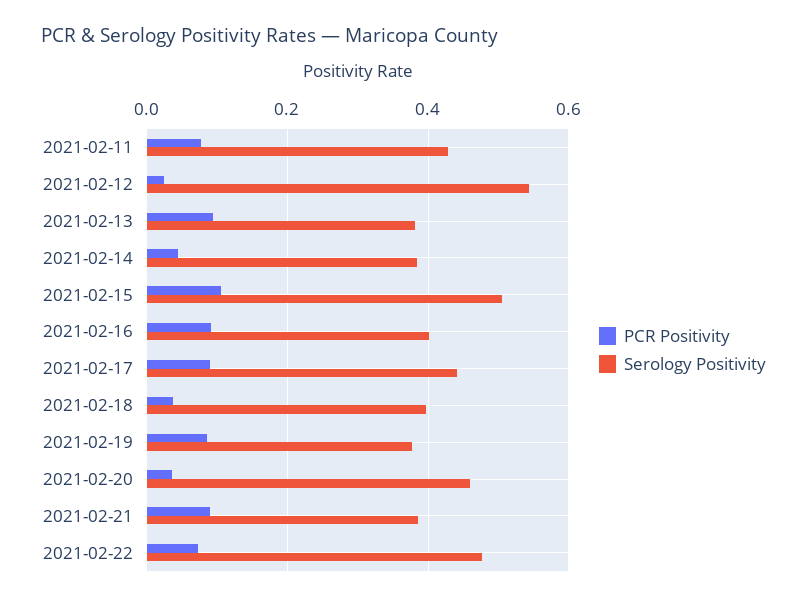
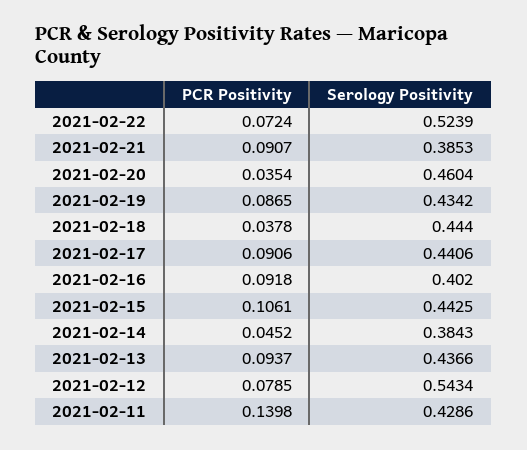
PCR Positivity, 2021-02-11: 0.08 -> 0.1398
PCR Positivity, 2021-02-12: 0.02 -> 0.0785
Serology Positivity, 2021-02-13: 0.38 -> 0.4366
Serology Positivity, 2021-02-15: 0.5 -> 0.4425
Serology Positivity, 2021-02-18: 0.4 -> 0.444
Serology Positivity, 2021-02-19: 0.38 -> 0.4342
Serology Positivity, 2021-02-22: 0.48 -> 0.5239

